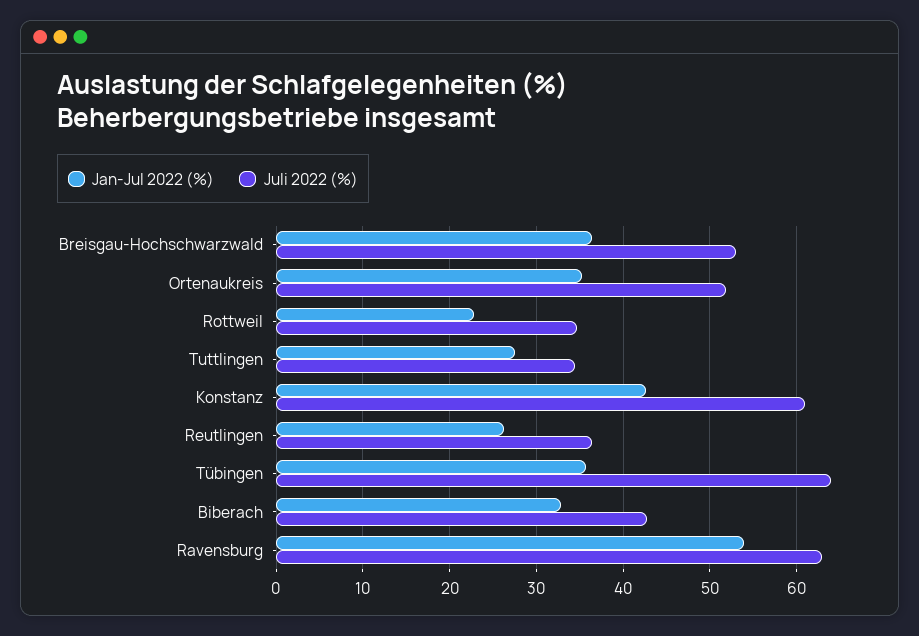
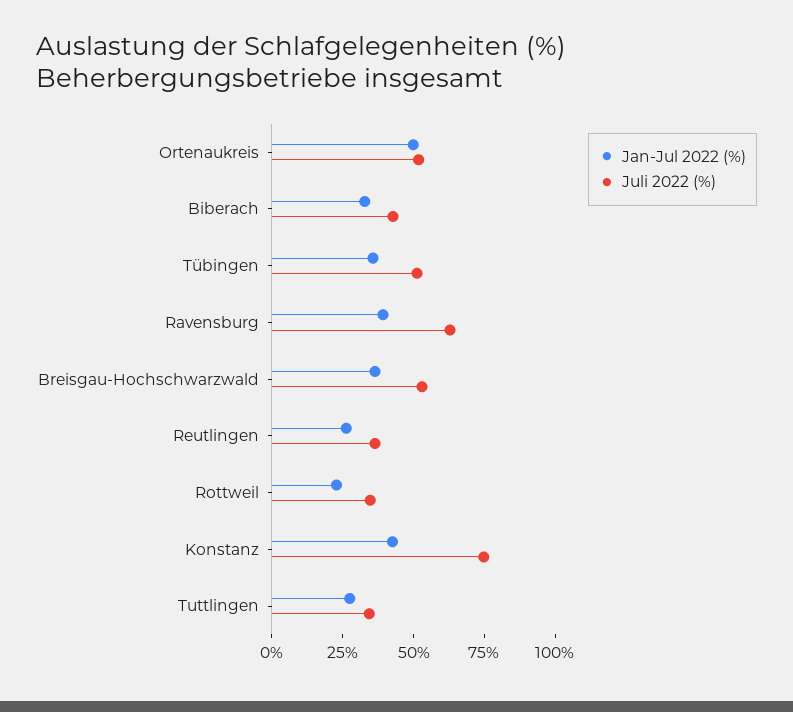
Jan-Jul 2022 (%), Ortenaukreis: 35 -> 50
Juli 2022 (%), Konstanz: 61 -> 75
Juli 2022 (%), Tübingen: 64 -> 50
Jan-Jul 2022 (%), Ravensburg: 54 -> 40

